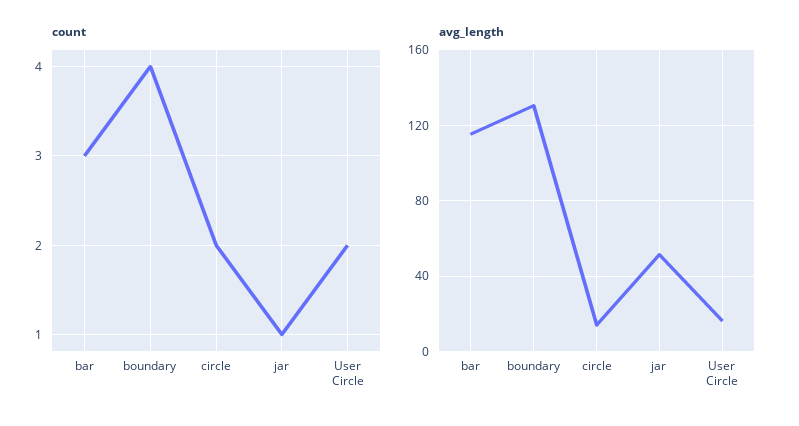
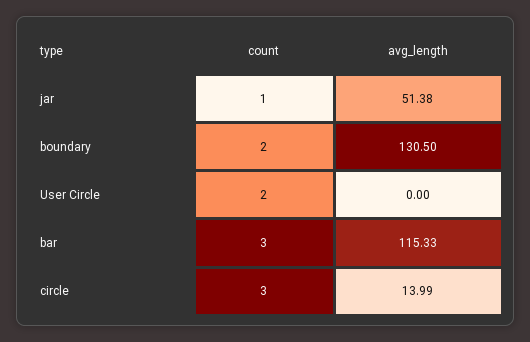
count, boundary: 4 -> 2
count, circle: 2 -> 3
avg_length, User Circle: 15 -> 0

